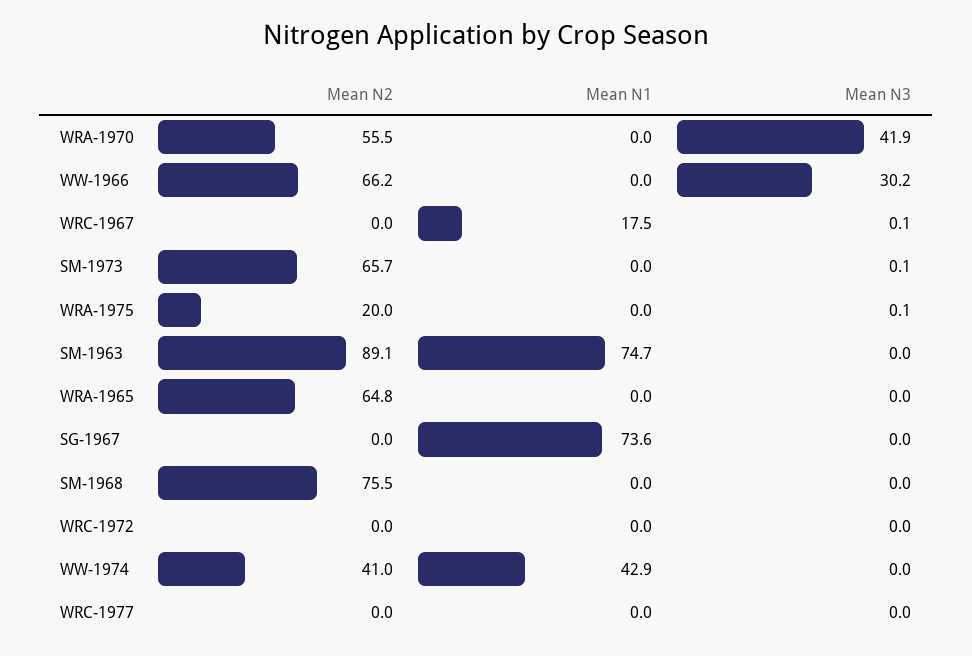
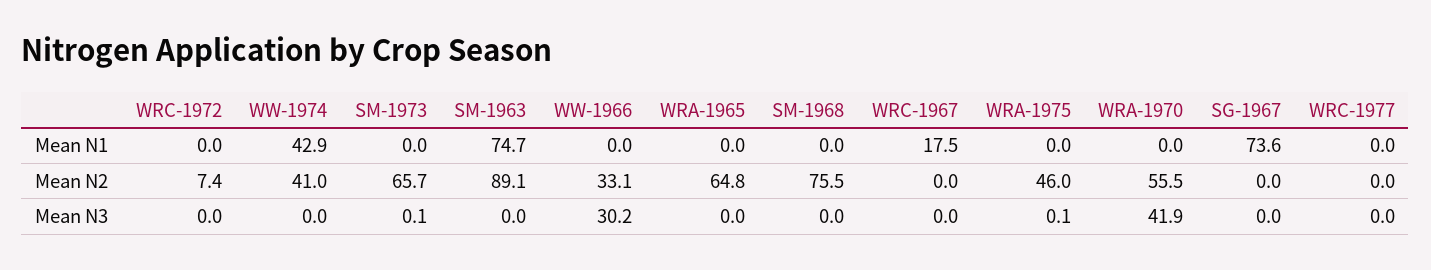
Mean N2, WW-1966: 66.2 -> 33.1
Mean N3, WRC-1967: 0.1 -> 0
Mean N2, WRA-1975: 20 -> 46
Mean N2, WRC-1972: 0 -> 7.4

